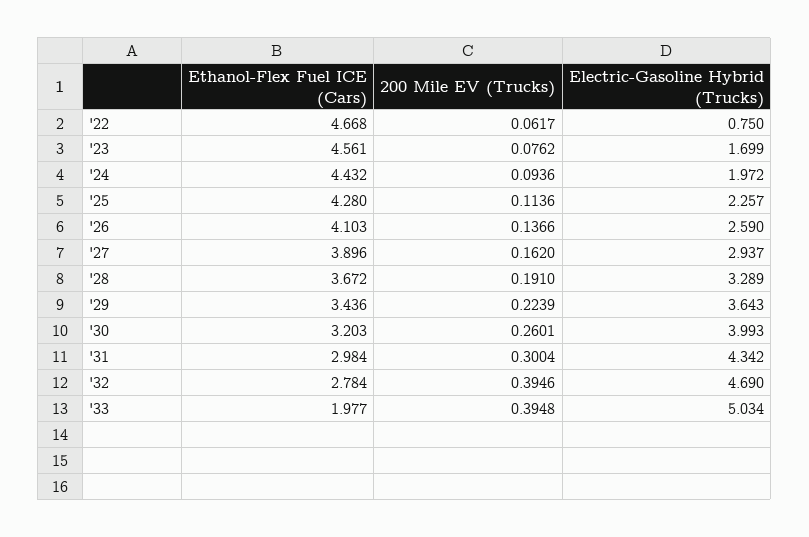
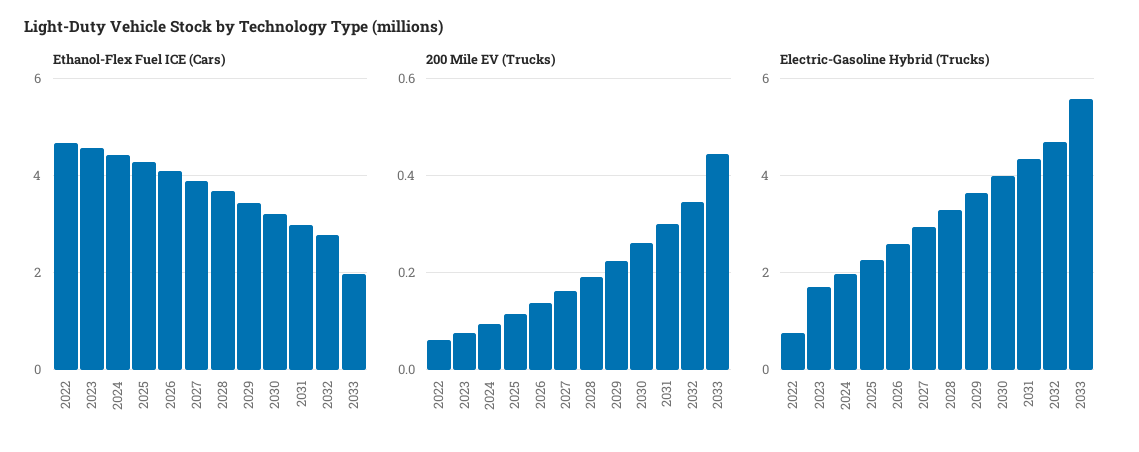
200 Mile EV (Trucks), '32: 0.3946 -> 0.34
200 Mile EV (Trucks), '33: 0.3948 -> 0.44
Electric-Gasoline Hybrid (Trucks), '33: 5.034 -> 5.6

